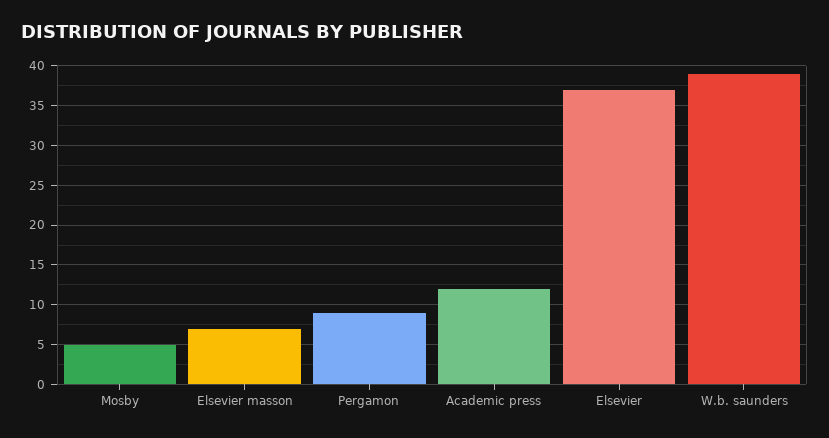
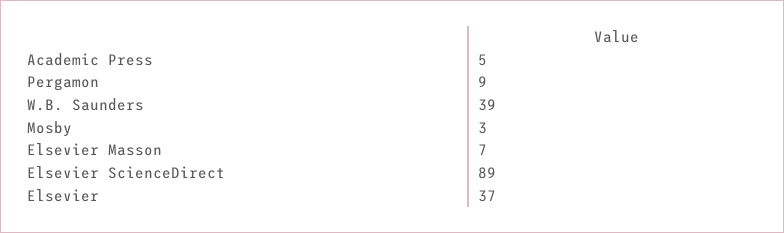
Mosby: 5 -> 3
Academic press: 12 -> 5
Elsevier ScienceDirect: none -> 89

